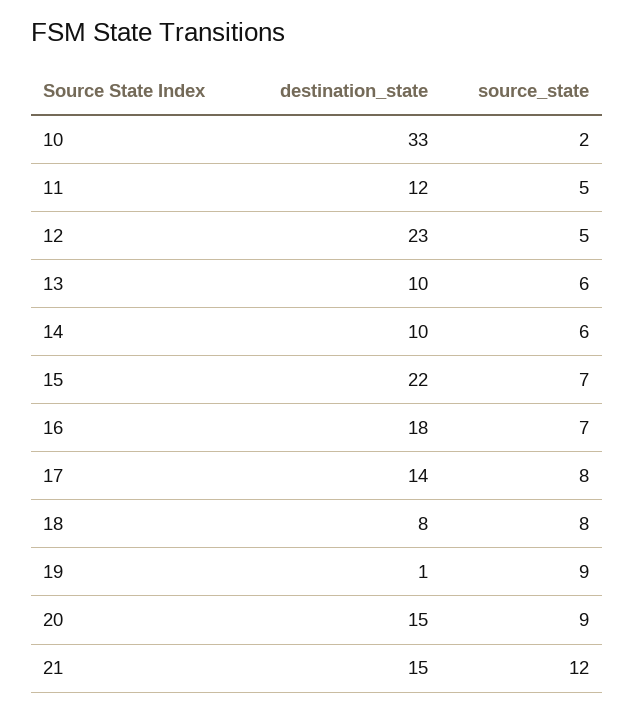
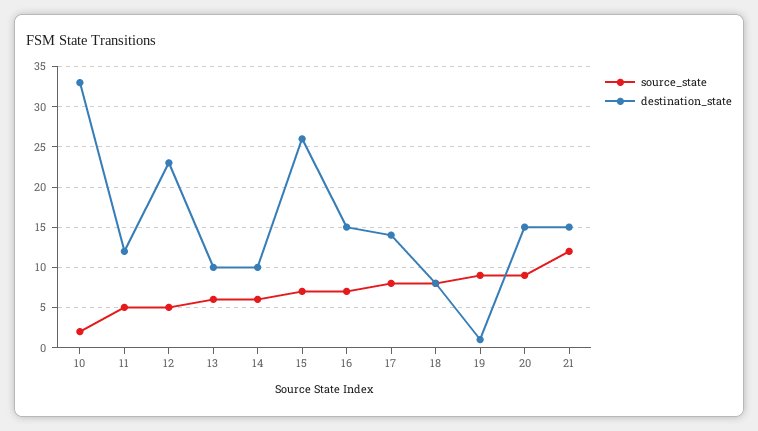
destination_state, 15: 22 -> 26
destination_state, 16: 18 -> 15

